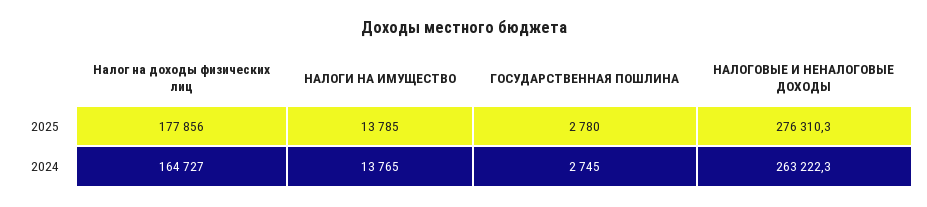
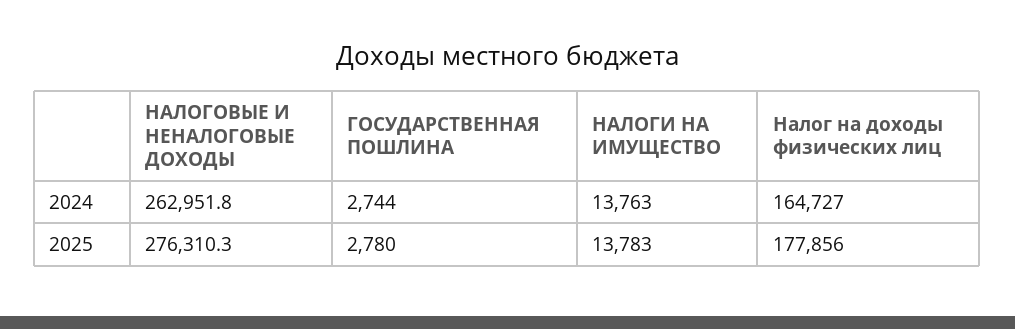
НАЛОГИ НА ИМУЩЕСТВО, 2025: 13785 -> 13783
НАЛОГИ НА ИМУЩЕСТВО, 2024: 13765 -> 13763
ГОСУДАРСТВЕННАЯ ПОШЛИНА, 2024: 2745 -> 2744
НАЛОГОВЫЕ И НЕНАЛОГОВЫЕ ДОХОДЫ, 2024: 263222.3 -> 262951.8

